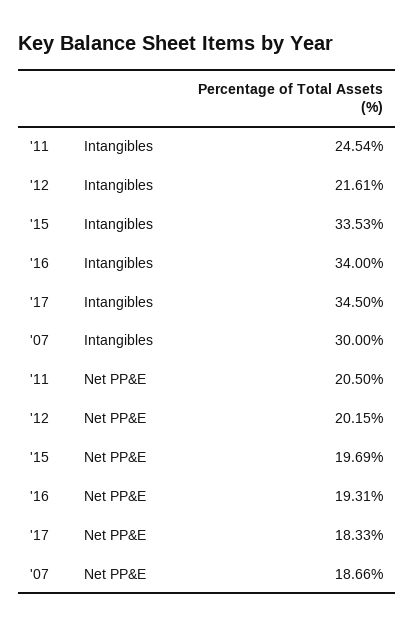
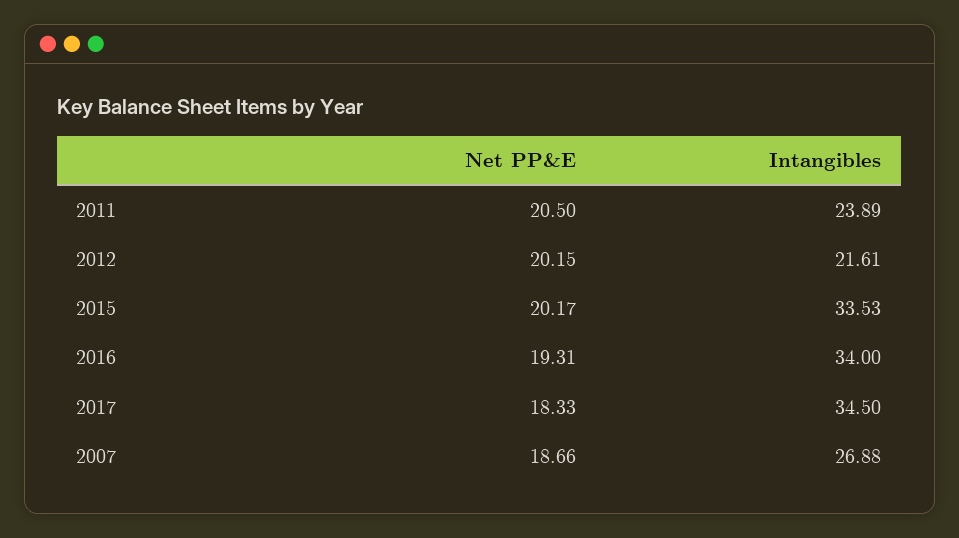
'11, Intangibles: 24.54 -> 23.89
'07, Intangibles: 30 -> 26.88
'15, Net PP&E: 19.69 -> 20.17

